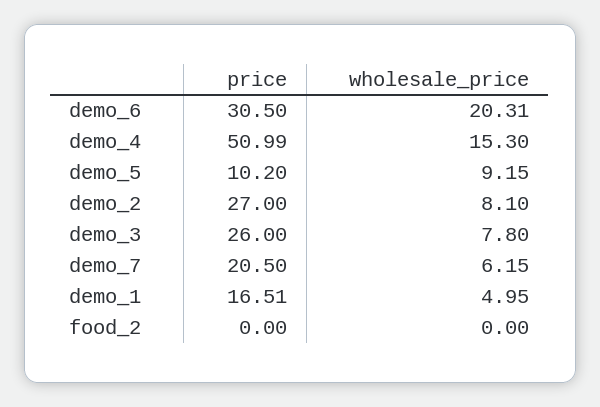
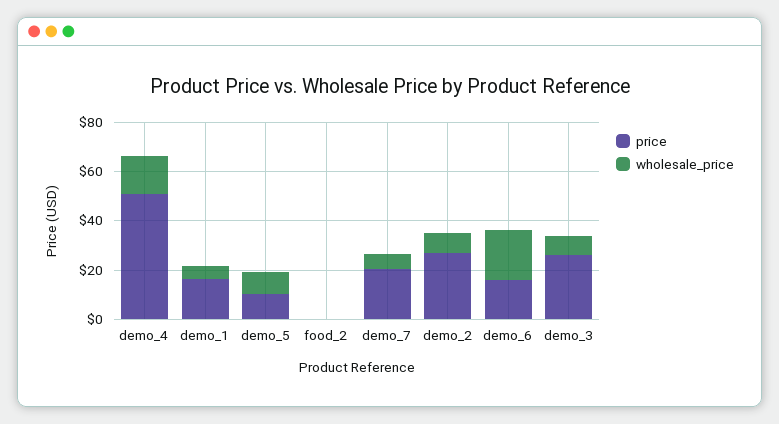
price, demo_6: 30.5 -> 15

